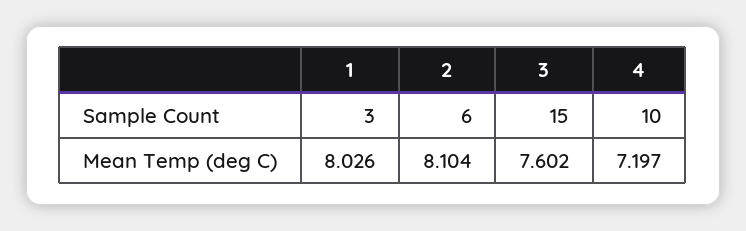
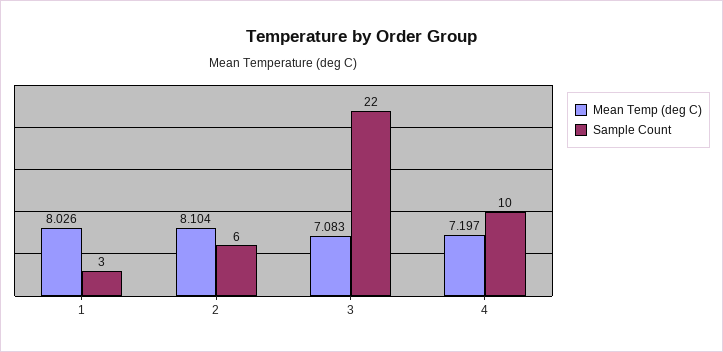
Sample Count, 3: 15 -> 22
Mean Temp (deg C), 3: 7.602 -> 7.083

